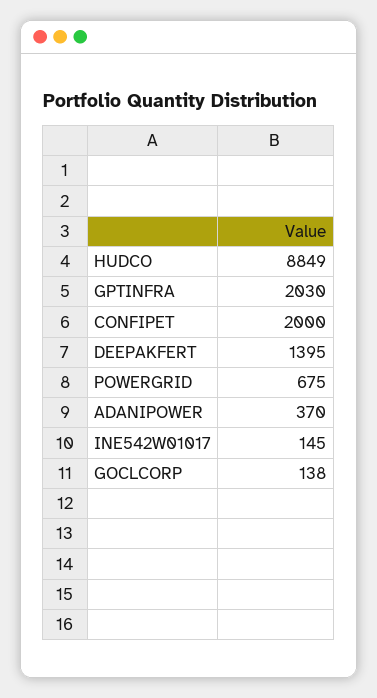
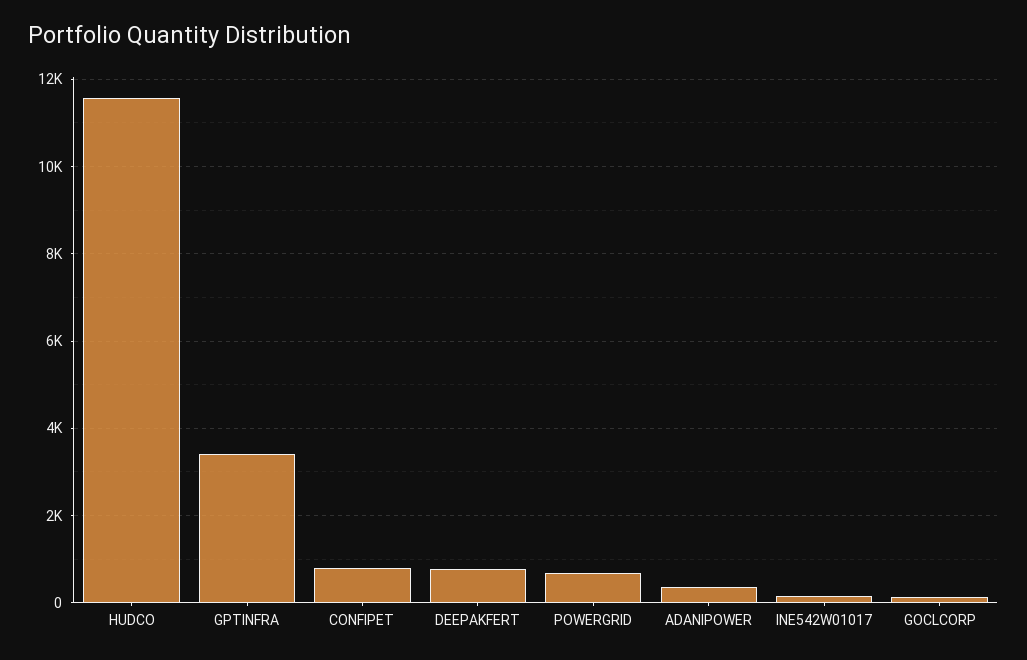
HUDCO: 8849 -> 11600
GPTINFRA: 2030 -> 3400
CONFIPET: 2000 -> 800
DEEPAKFERT: 1395 -> 800

